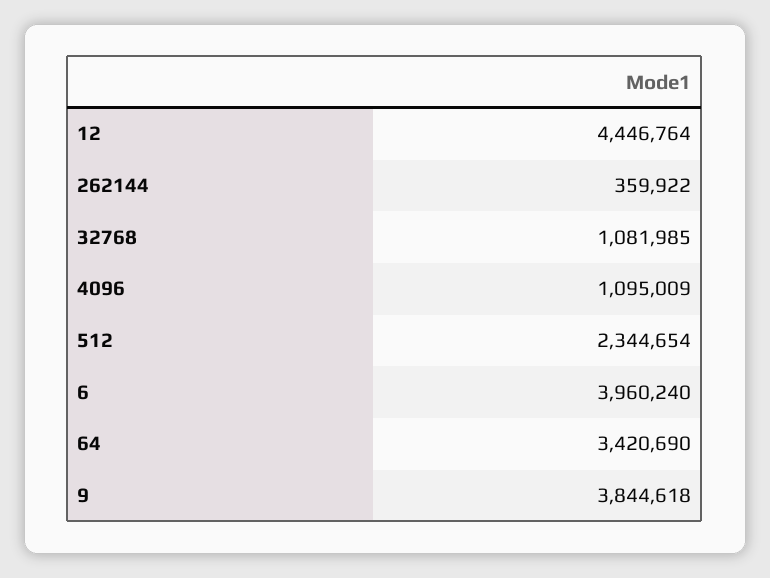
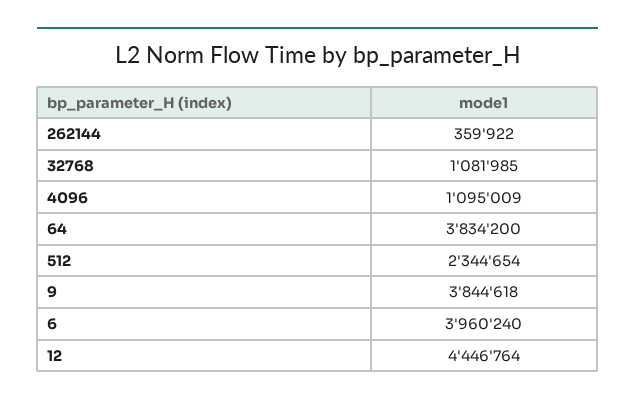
64: 3420690 -> 3834200

